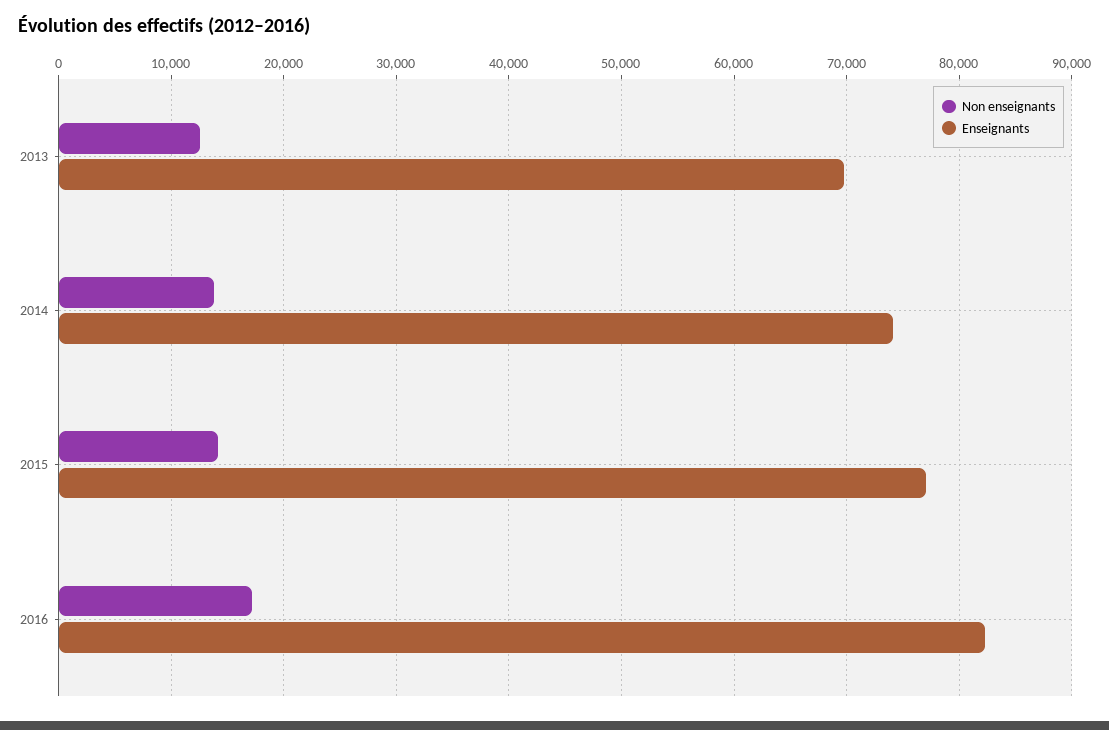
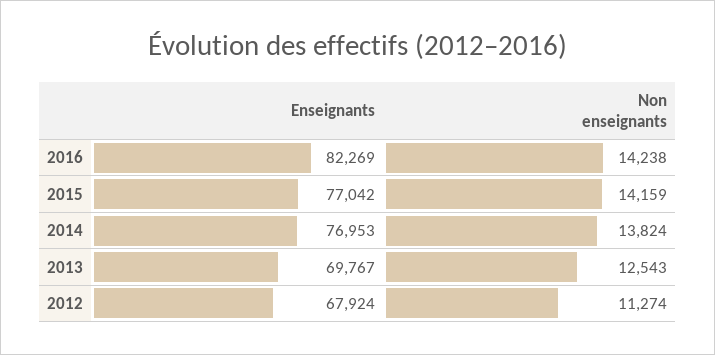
Enseignants, 2014: 74000 -> 76953
Non enseignants, 2016: 17000 -> 14238
Enseignants, 2012: none -> 67924
Non enseignants, 2012: none -> 11274

